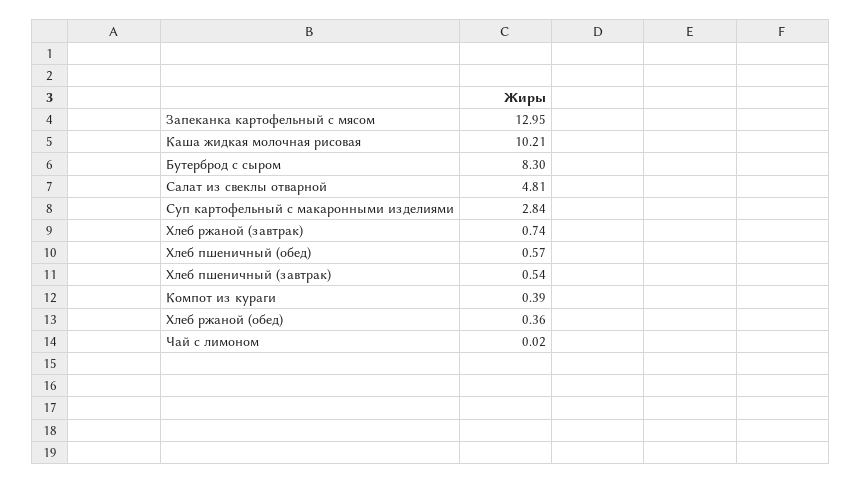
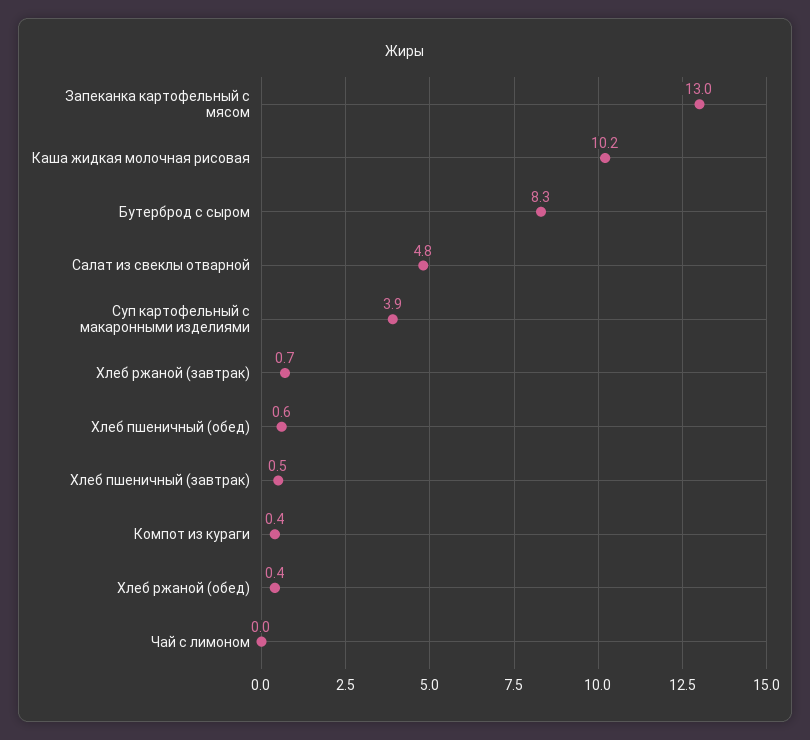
Суп картофельный с макаронными изделиями: 2.84 -> 3.9

